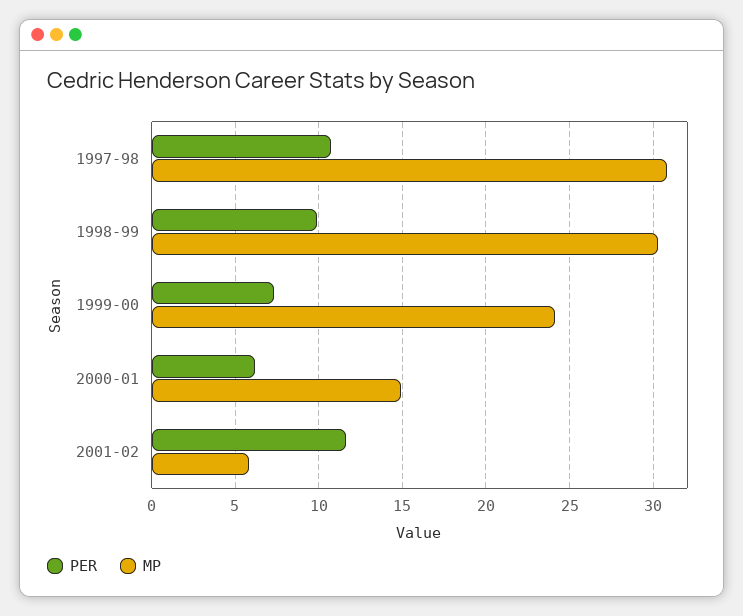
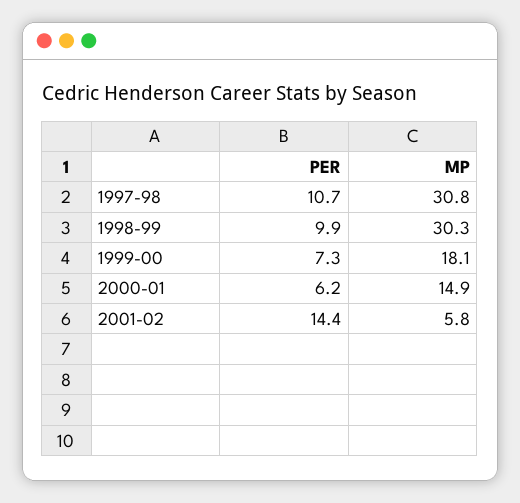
MP, 1999-00: 24 -> 18.1
PER, 2001-02: 11.5 -> 14.4

